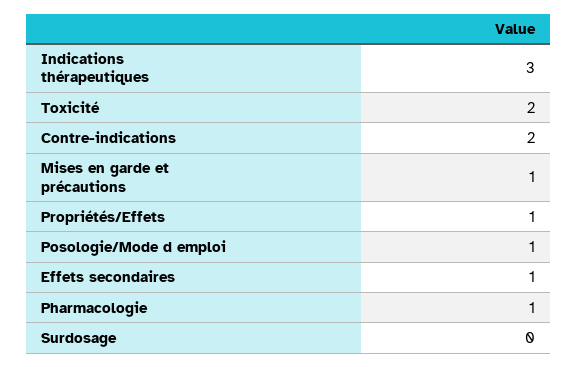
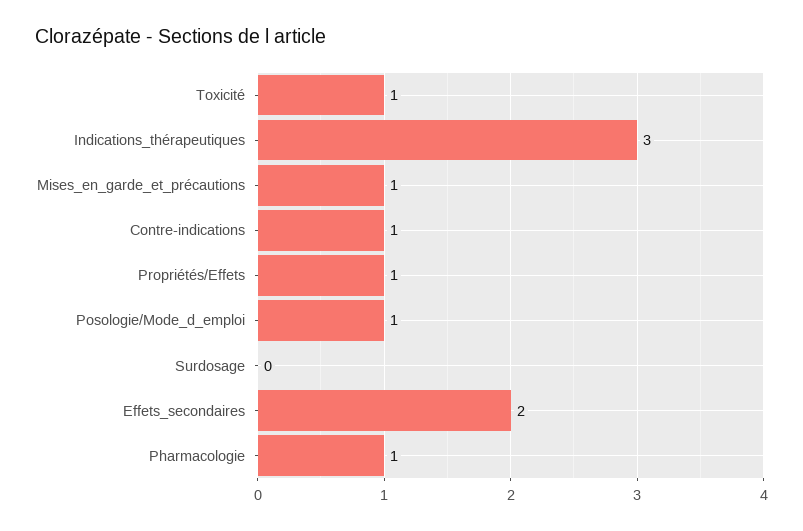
Toxicité: 2 -> 1
Contre-indications: 2 -> 1
Effets secondaires: 1 -> 2

